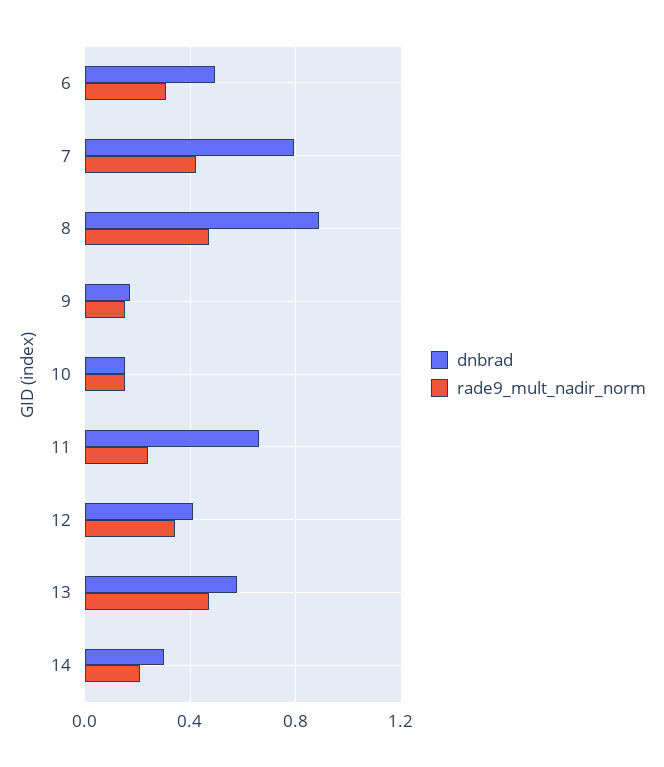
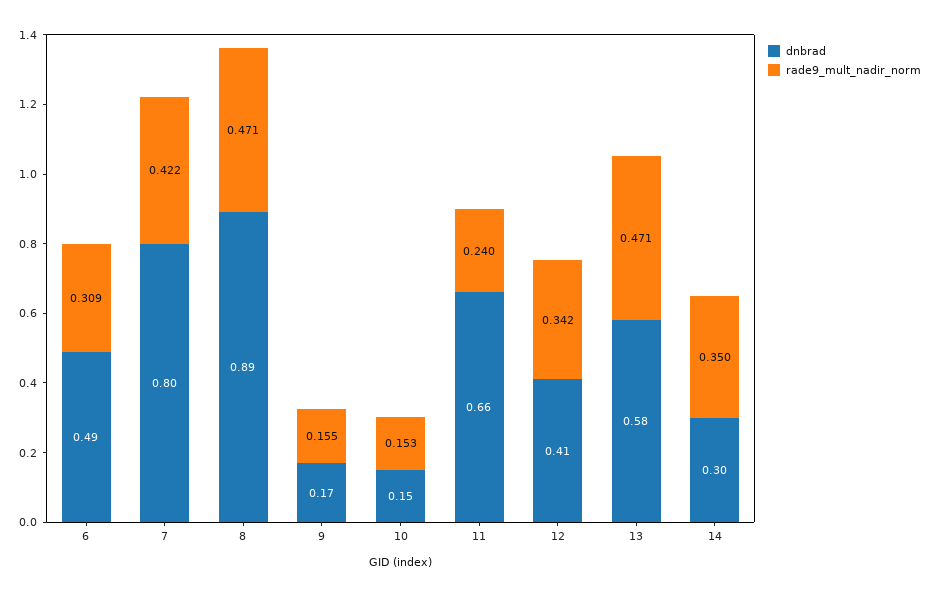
rade9_mult_nadir_norm, 14: 0.2 -> 0.35

